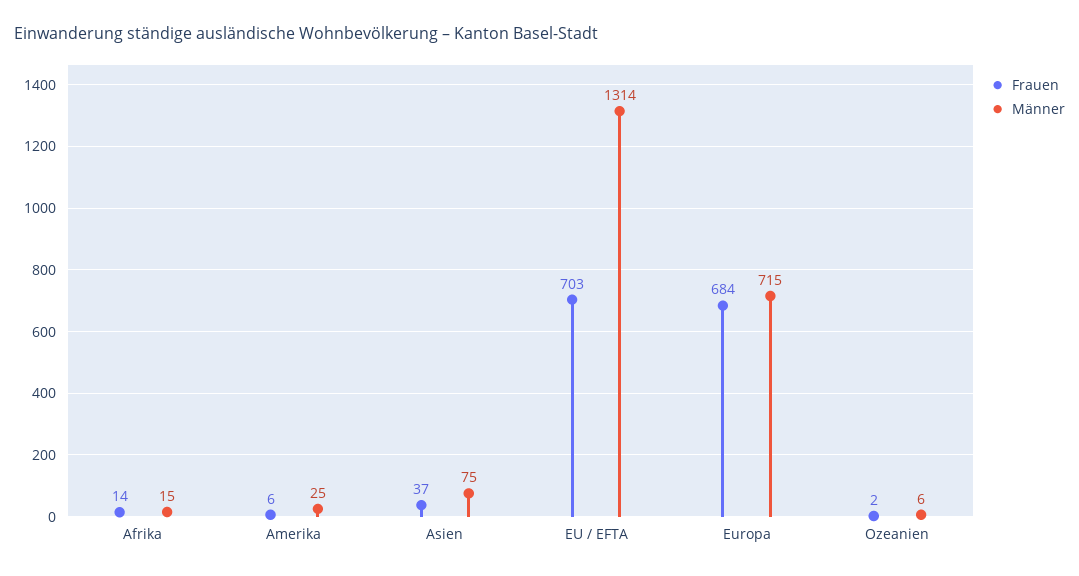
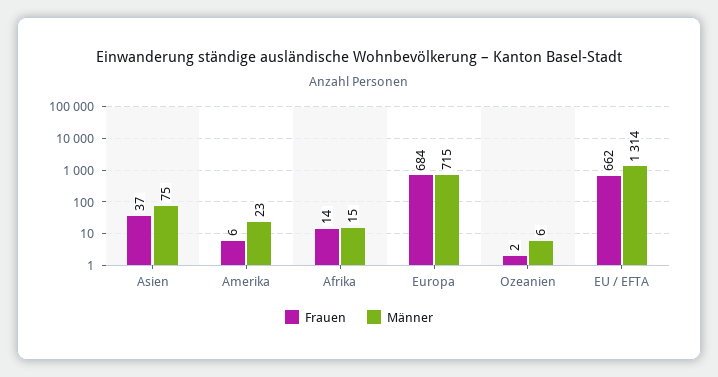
Männer, Amerika: 25 -> 23
Frauen, EU / EFTA: 703 -> 662

